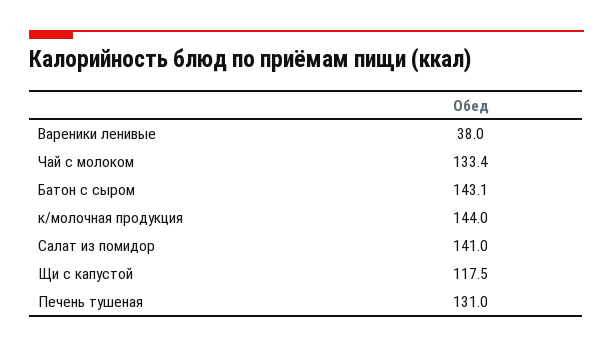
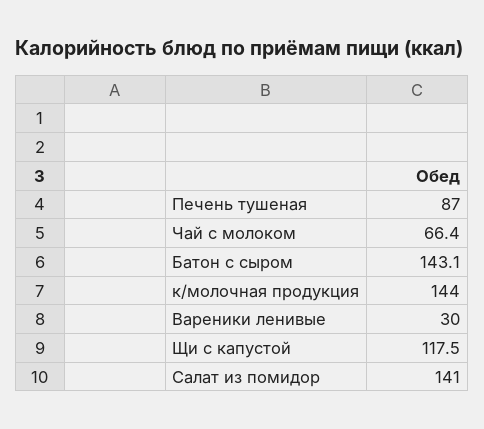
Вареники ленивые: 38 -> 30
Чай с молоком: 133.4 -> 66.4
Печень тушеная: 131 -> 87

